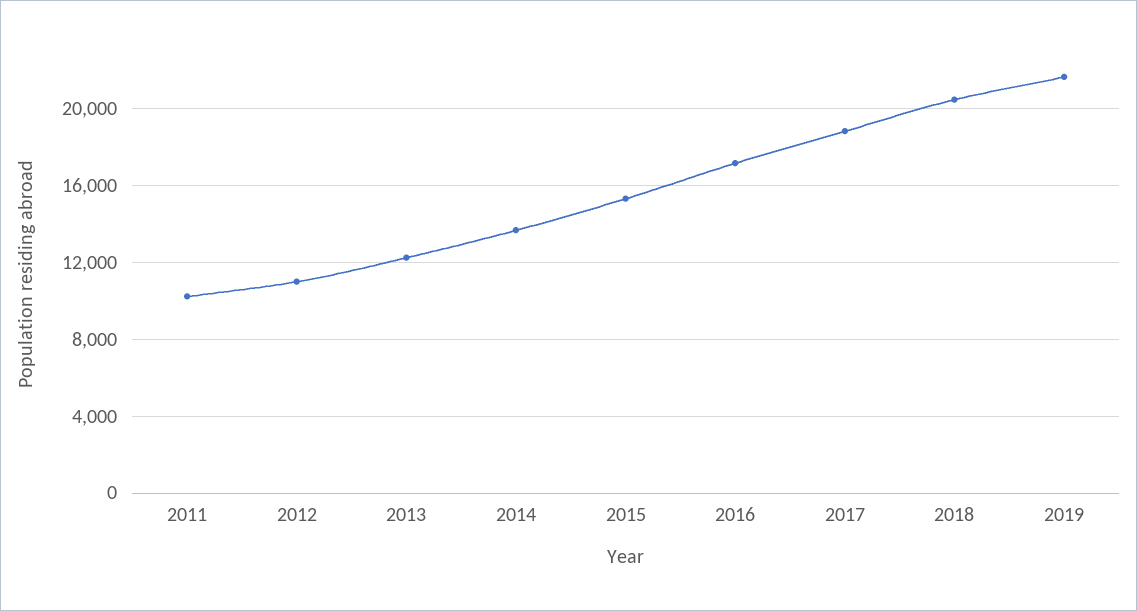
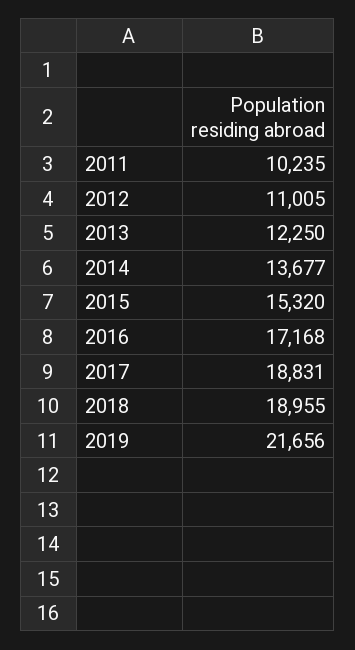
2018: 20500 -> 18955

